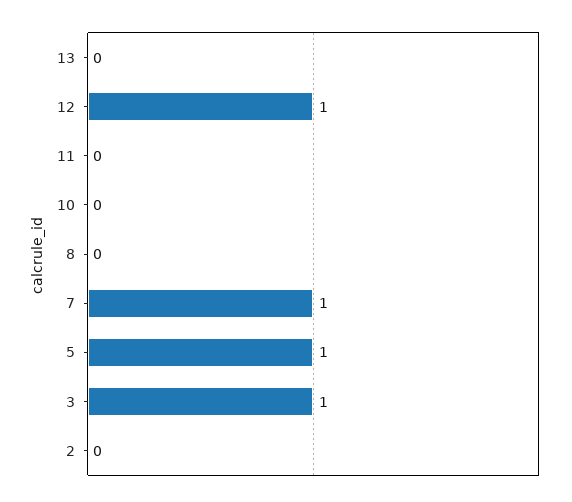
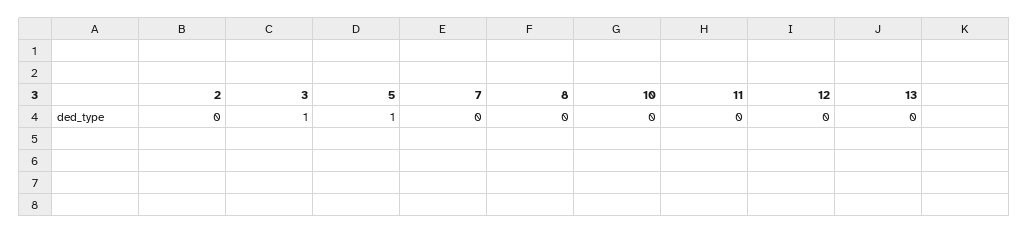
12: 1 -> 0
7: 1 -> 0

